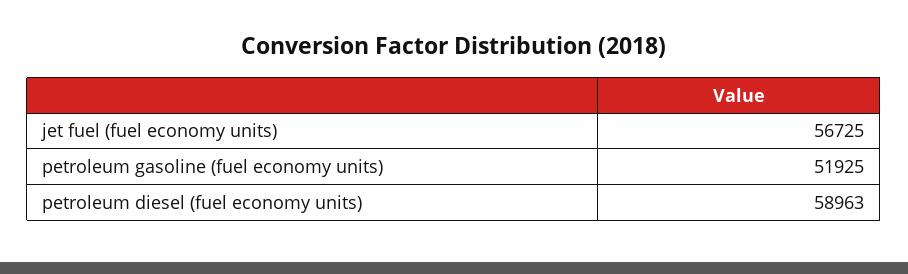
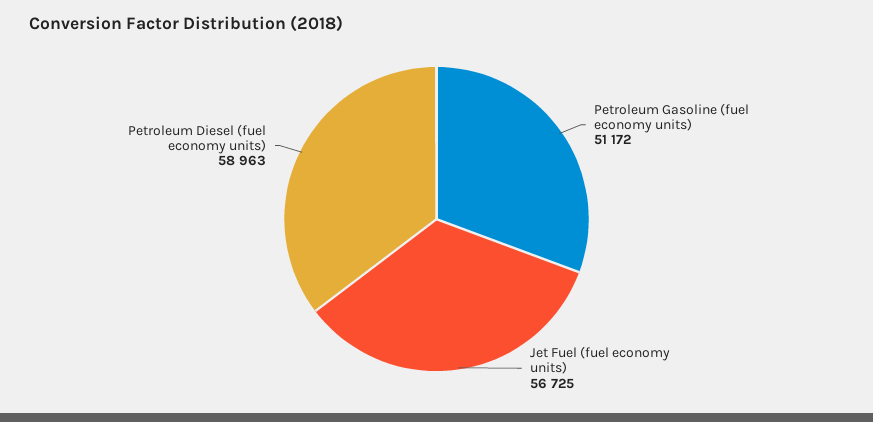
petroleum gasoline (fuel economy units): 51925 -> 51172

